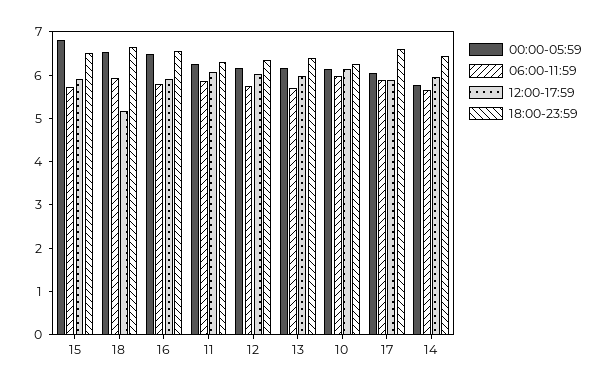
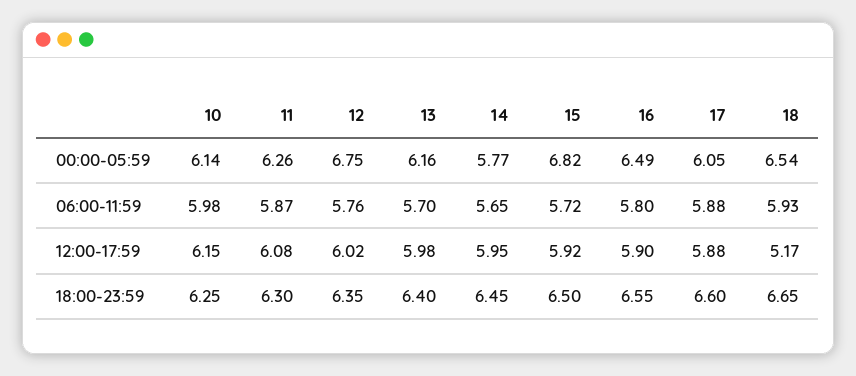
00:00-05:59, 12: 6.2 -> 6.75

